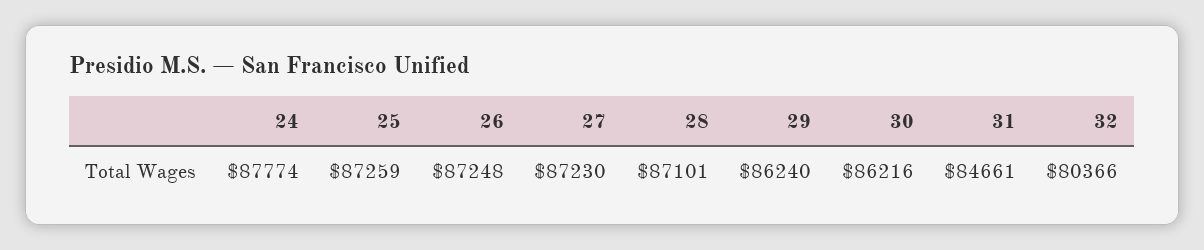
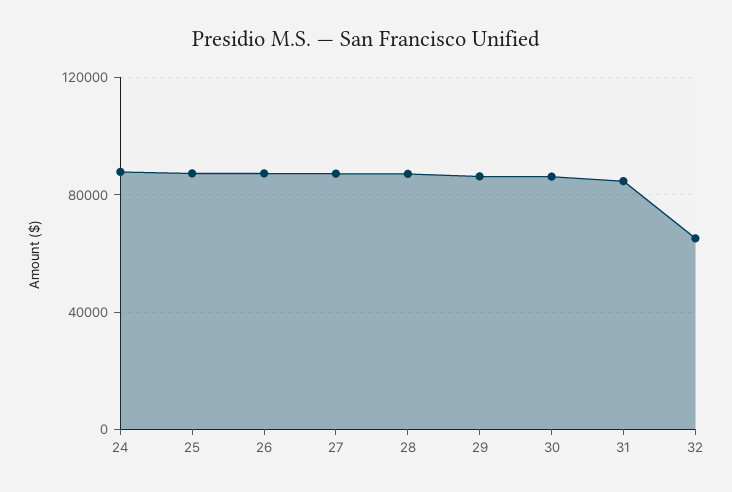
32: 80366 -> 65000

